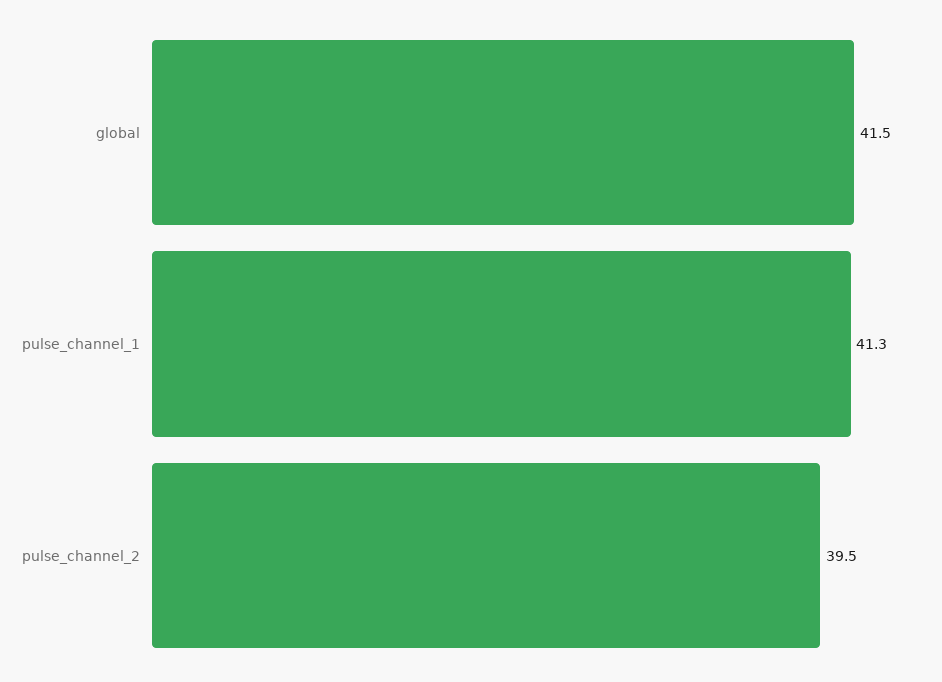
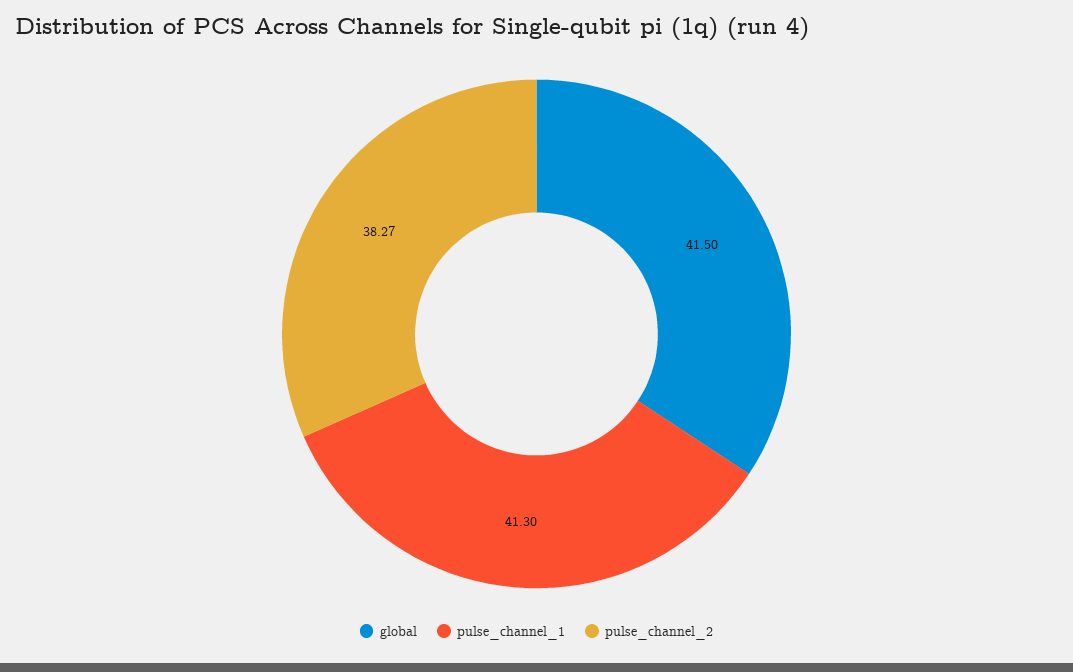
pulse_channel_2: 39.5 -> 38.27

